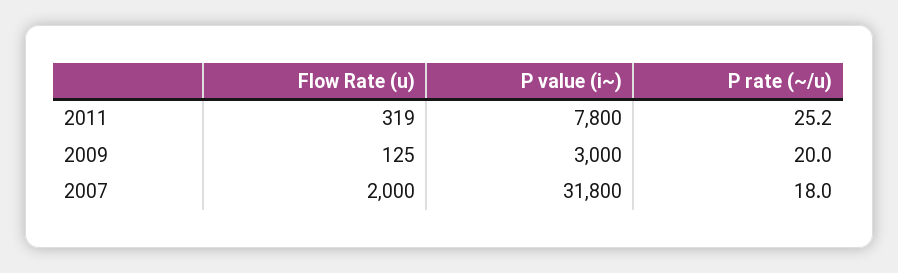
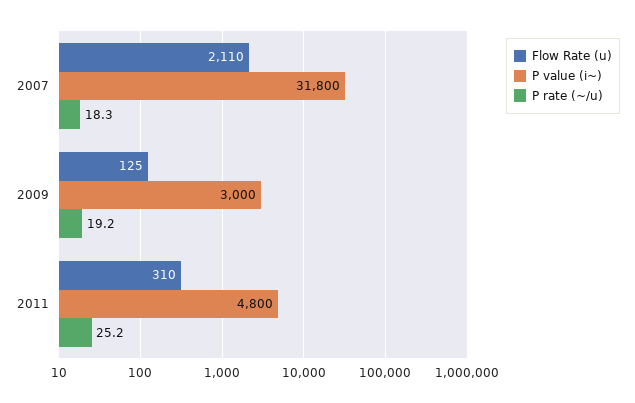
Flow Rate (u), 2011: 319 -> 310
P value (i~), 2011: 7800 -> 4800
P rate (~/u), 2009: 20 -> 19.2
Flow Rate (u), 2007: 2000 -> 2110
P rate (~/u), 2007: 18 -> 18.3

